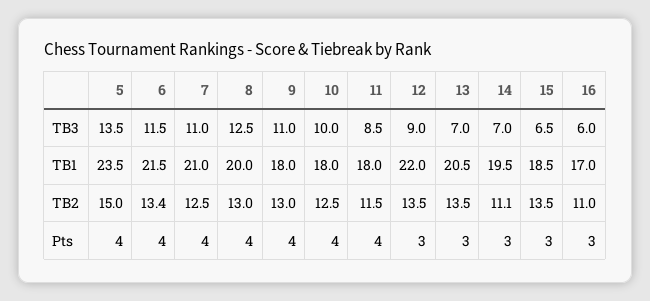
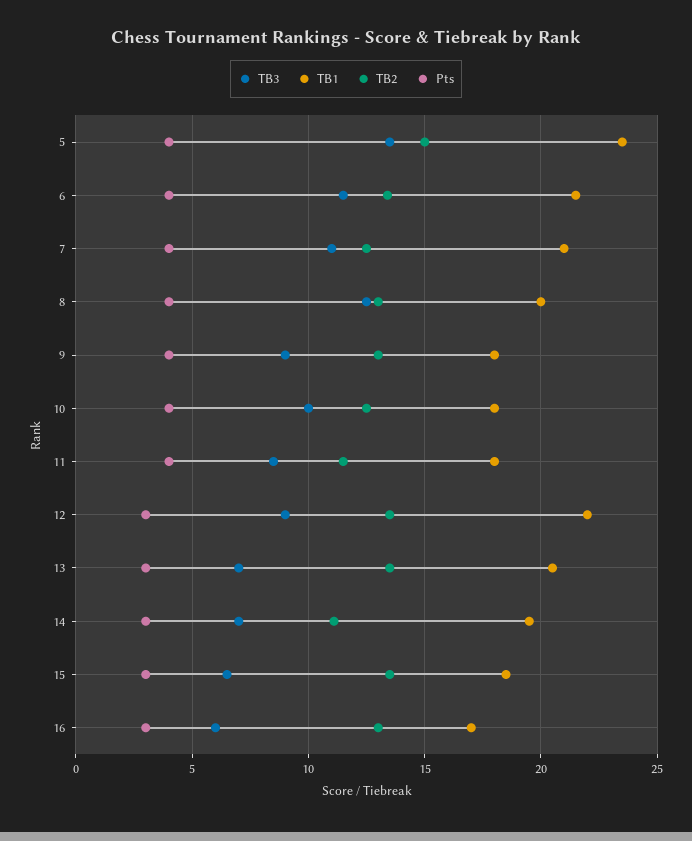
TB3, 9: 11 -> 9
TB2, 16: 11 -> 13

